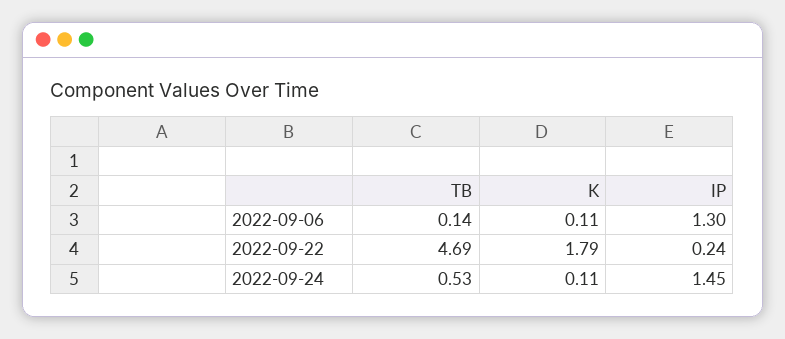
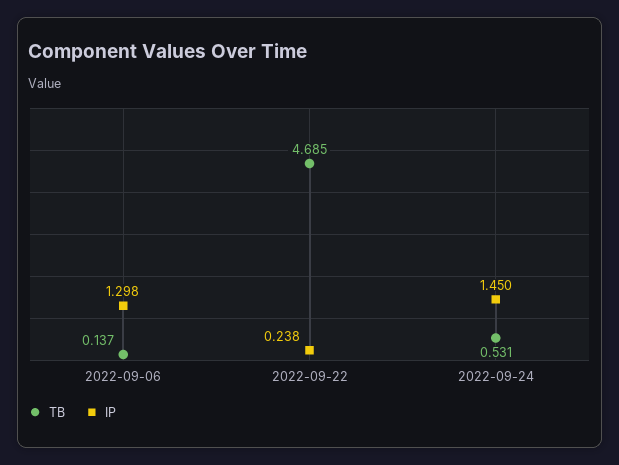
K, 2022-09-06: 0.11 -> none
K, 2022-09-22: 1.79 -> none
K, 2022-09-24: 0.11 -> none

